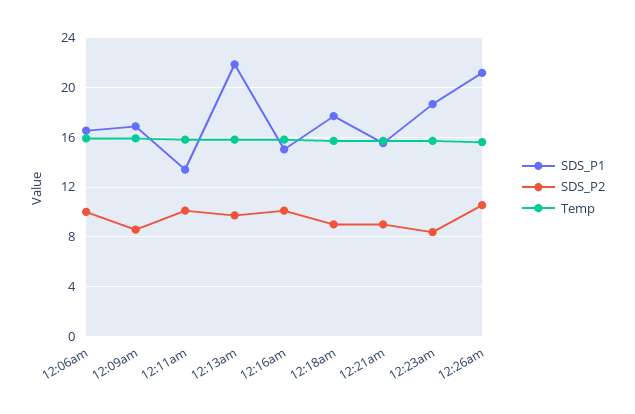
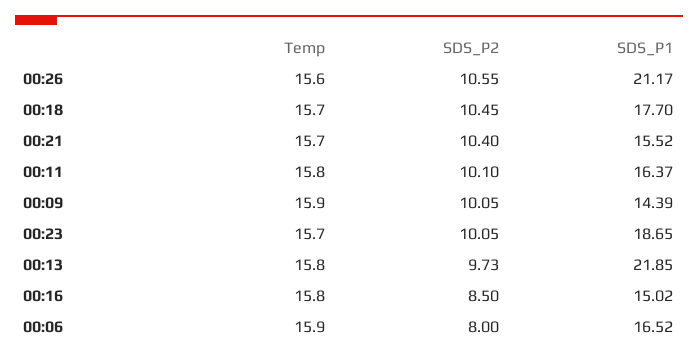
SDS_P2, 12:06am: 10 -> 8
SDS_P1, 12:09am: 17 -> 14.39
SDS_P2, 12:09am: 8.5 -> 10.05
SDS_P1, 12:11am: 13.5 -> 16.37
SDS_P2, 12:16am: 10 -> 8.5
SDS_P2, 12:18am: 9 -> 10.45
SDS_P2, 12:21am: 9 -> 10.4
SDS_P2, 12:23am: 8.5 -> 10.05

